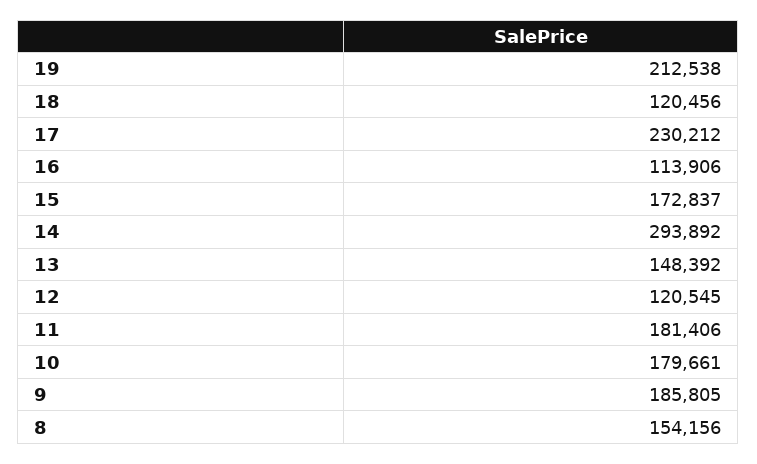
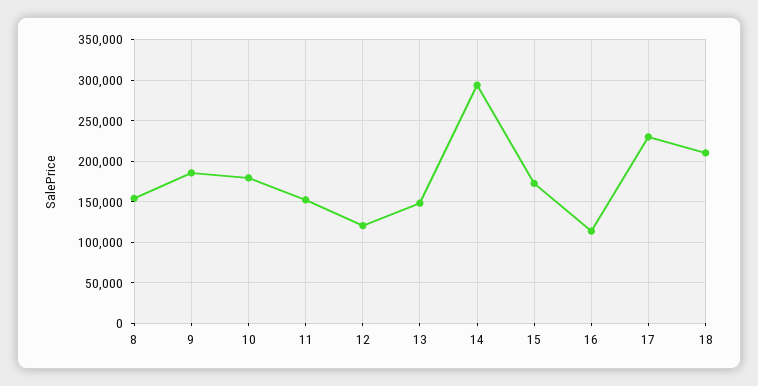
19: 212538 -> none
18: 120456 -> 210000
11: 181406 -> 150000

